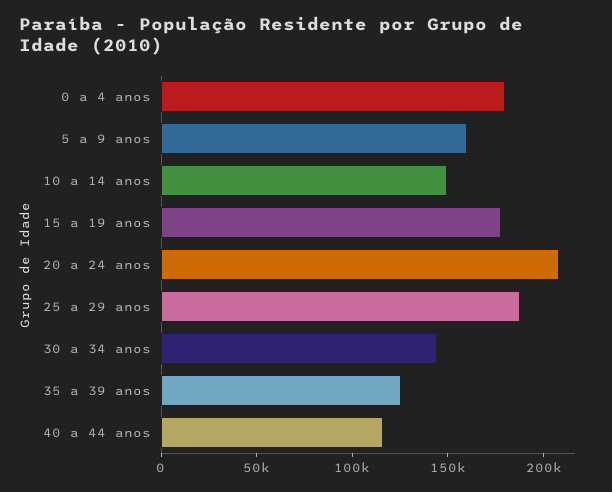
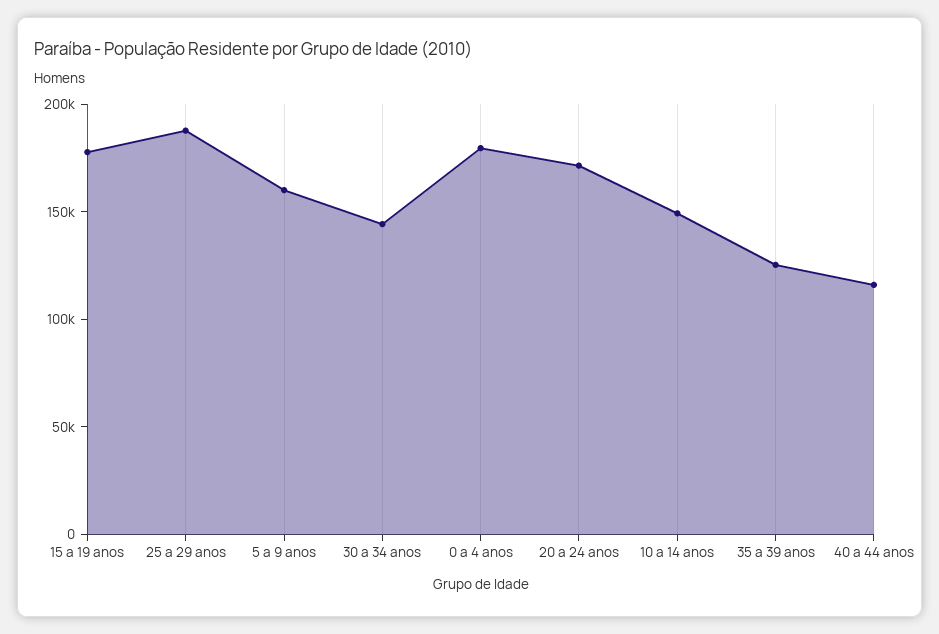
20 a 24 anos: 210000 -> 170000

